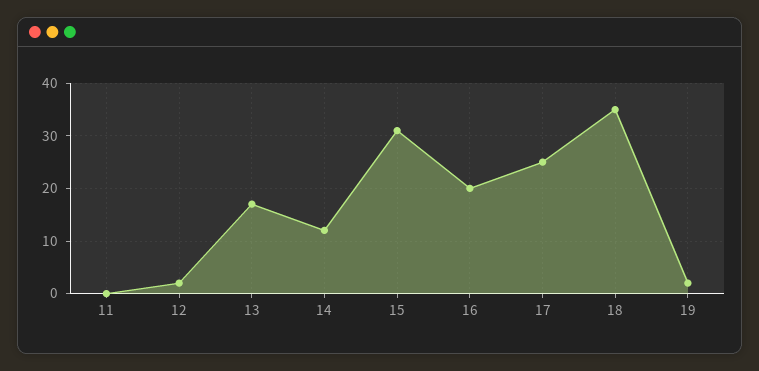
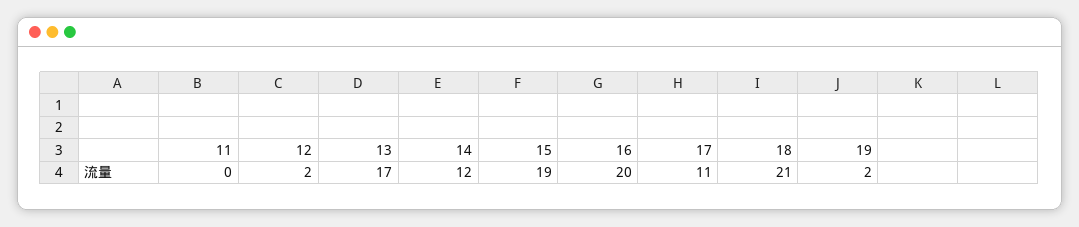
15: 30 -> 19
17: 25 -> 11
18: 35 -> 21

